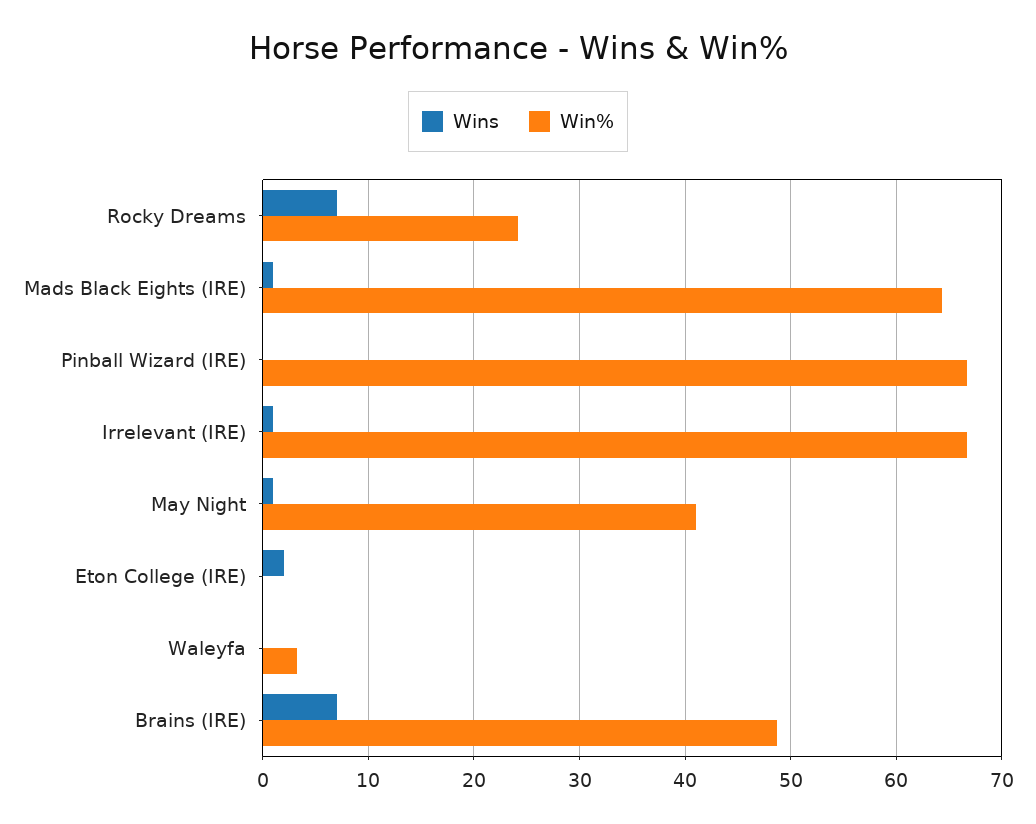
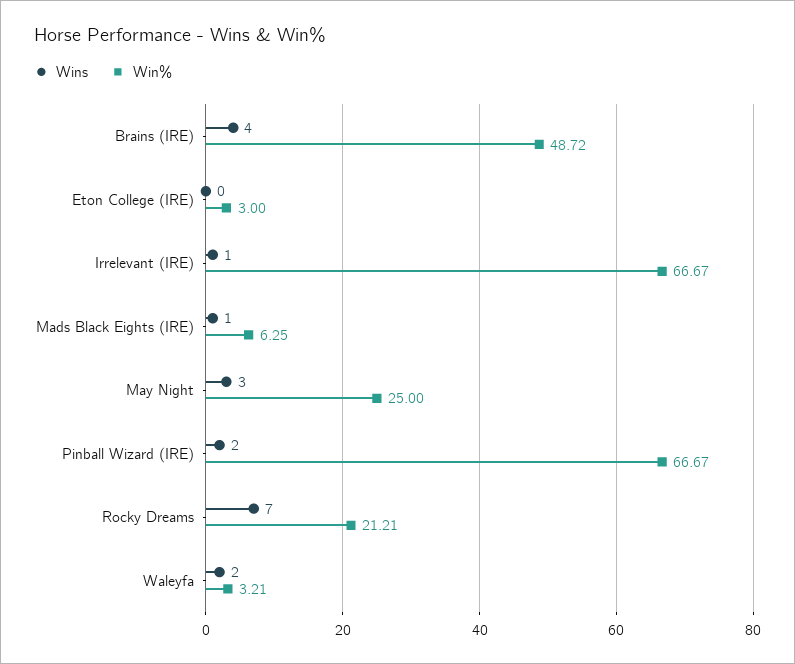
Win%, Rocky Dreams: 24 -> 21.21
Win%, Mads Black Eights (IRE): 64 -> 6.25
Wins, Pinball Wizard (IRE): 0 -> 2
Wins, May Night: 1 -> 3
Win%, May Night: 41 -> 25
Wins, Eton College (IRE): 2 -> 0
Win%, Eton College (IRE): 0 -> 3
Wins, Waleyfa: 0 -> 2
Wins, Brains (IRE): 7 -> 4

